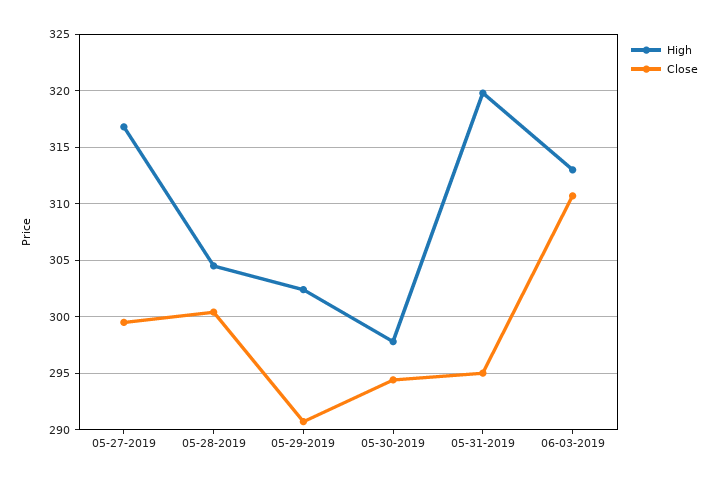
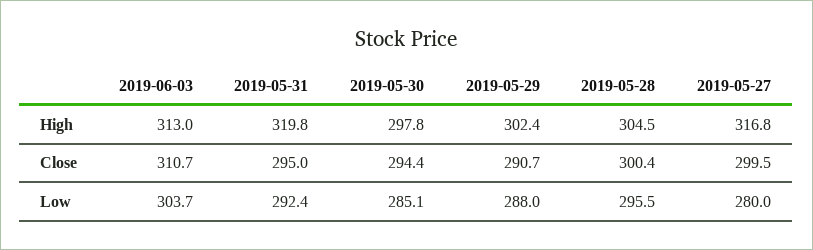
Low, 06-03-2019: none -> 303.7
Low, 05-31-2019: none -> 292.4
Low, 05-30-2019: none -> 285.1
Low, 05-29-2019: none -> 288
Low, 05-28-2019: none -> 295.5
Low, 05-27-2019: none -> 280

